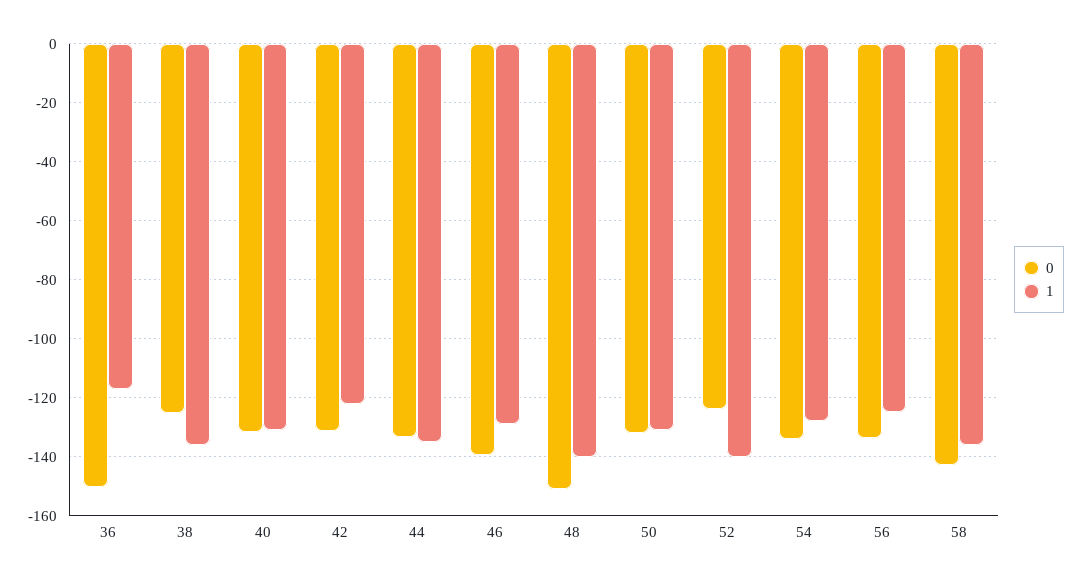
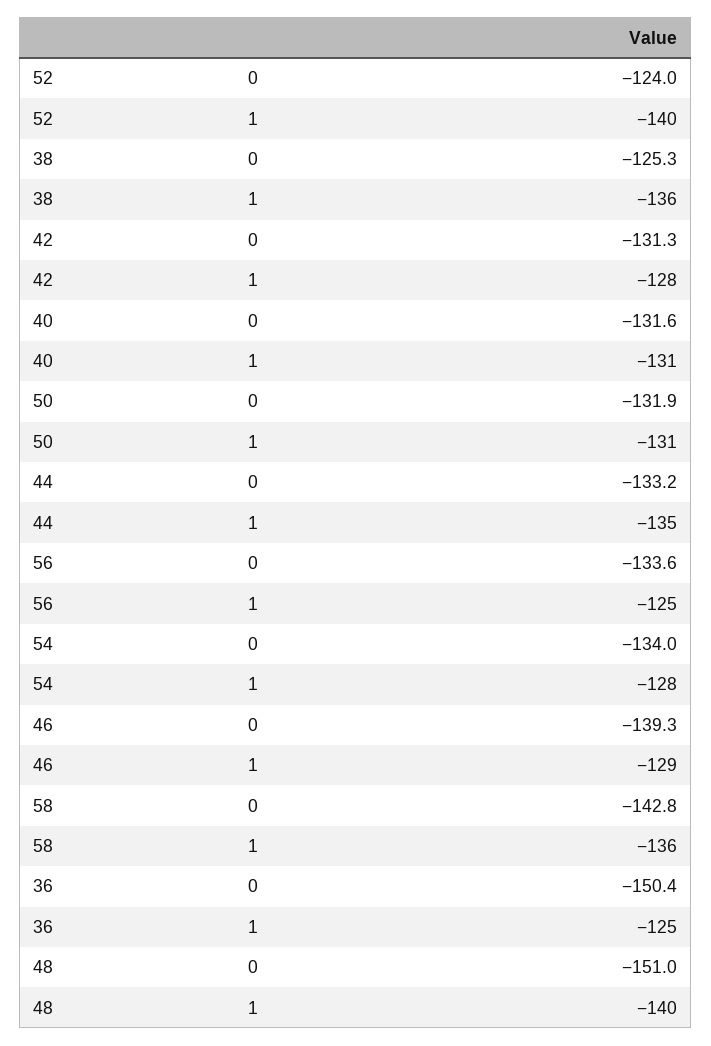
1, 36: -117.5 -> -125
1, 42: -122.5 -> -128

